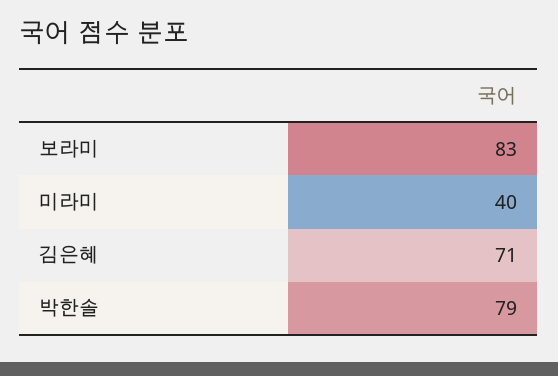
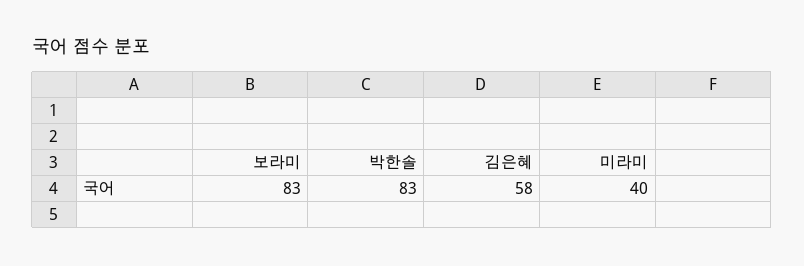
김은혜: 71 -> 58
박한솔: 79 -> 83

